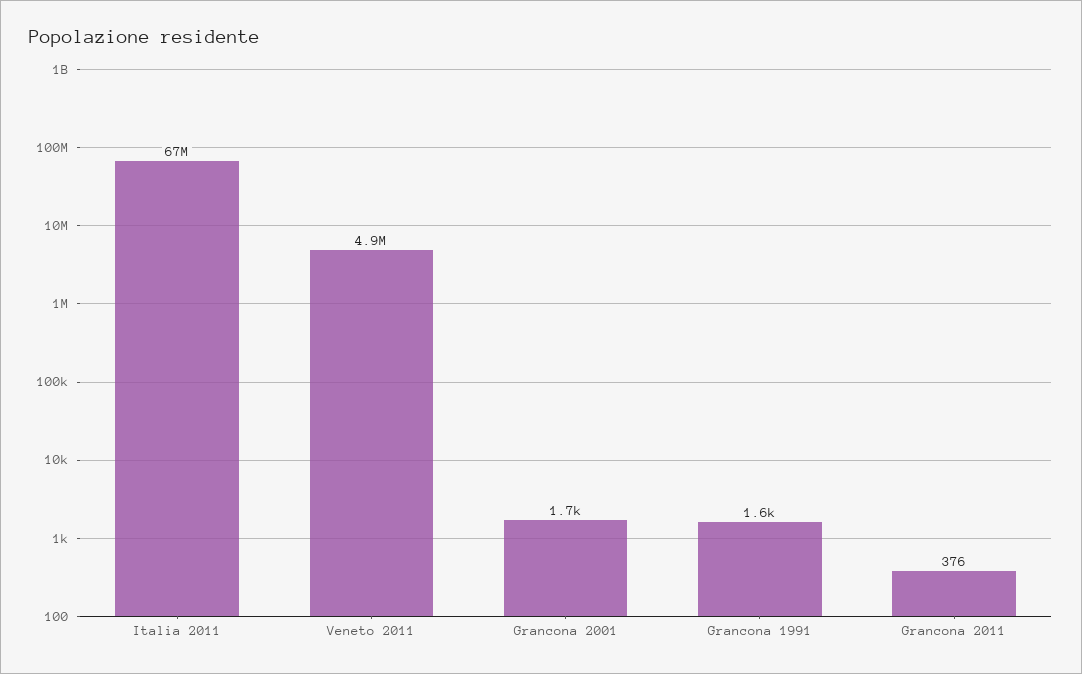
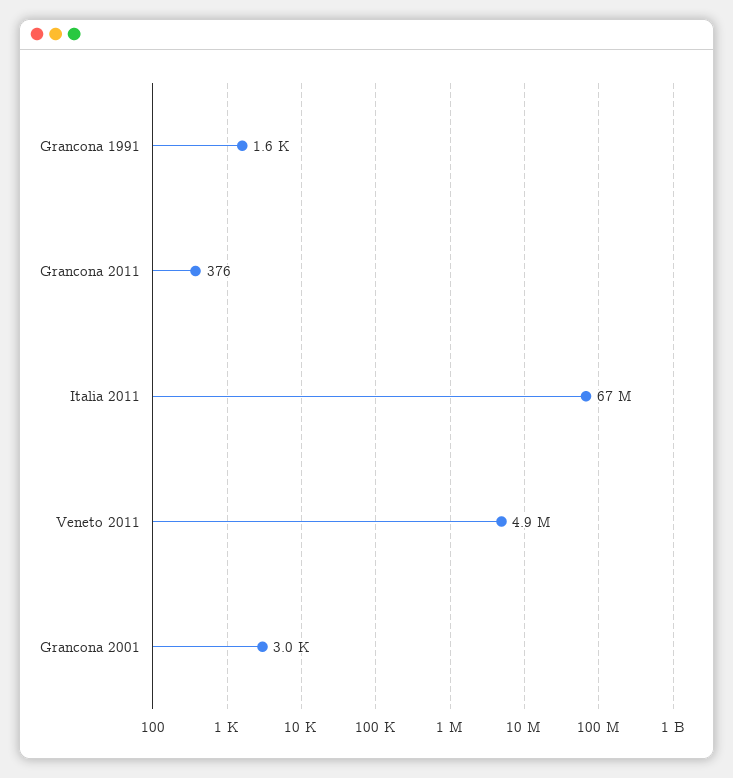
Grancona 2001: 1700 -> 3000

